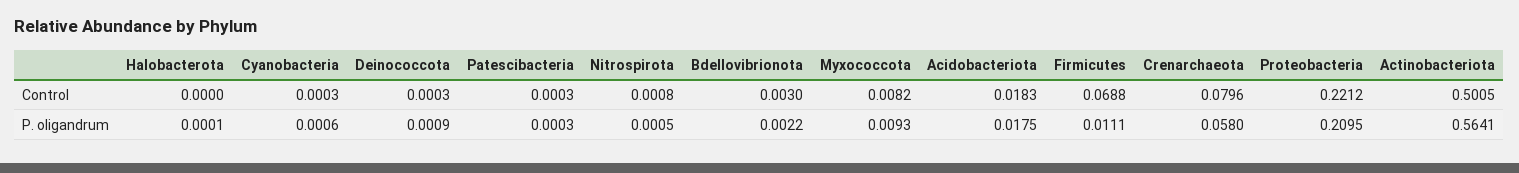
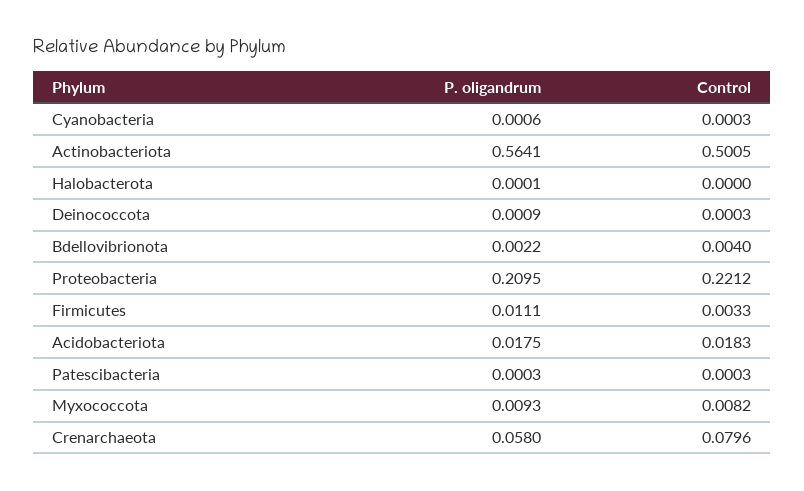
Nitrospirota, Control: 0.0008 -> none
Bdellovibrionota, Control: 0.003 -> 0.004
Firmicutes, Control: 0.0688 -> 0.0033
Nitrospirota, P. oligandrum: 0.0005 -> none

